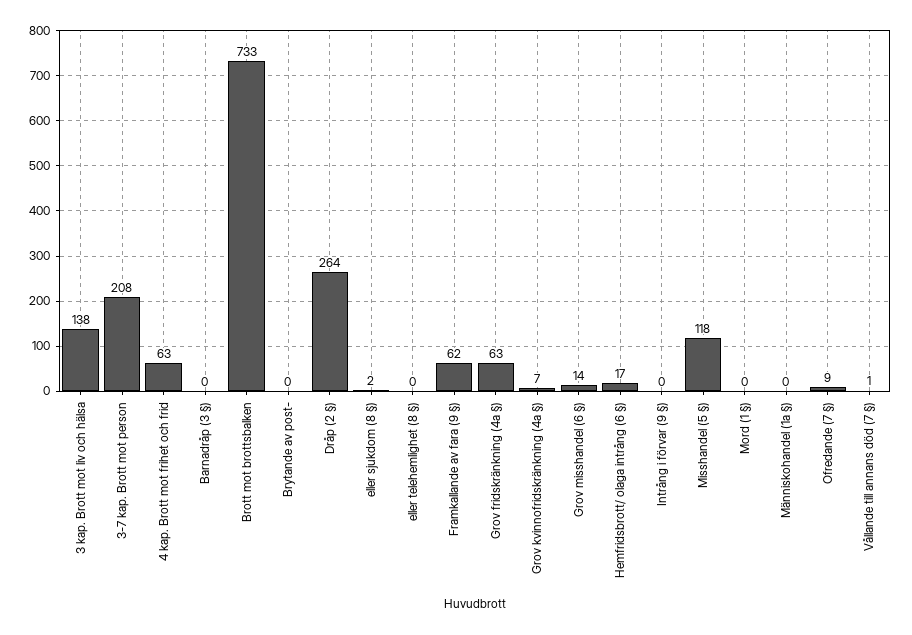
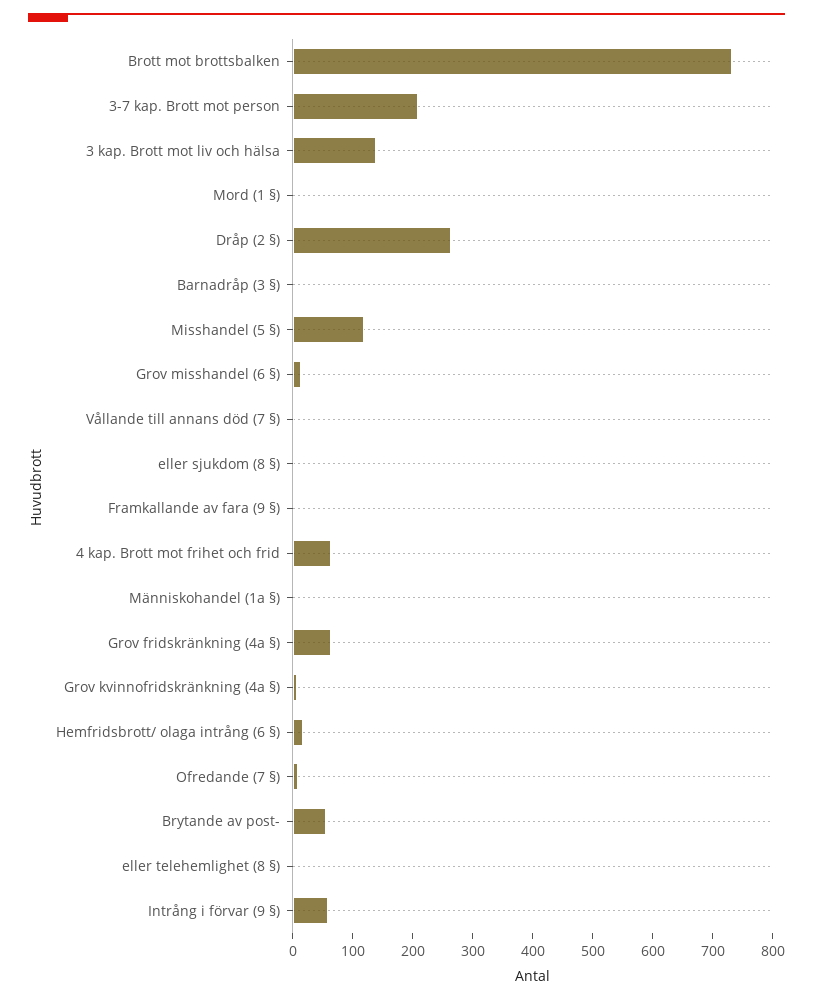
Brytande av post-: 0 -> 60
Framkallande av fara (9 §): 62 -> 0
Intrång i förvar (9 §): 0 -> 60

